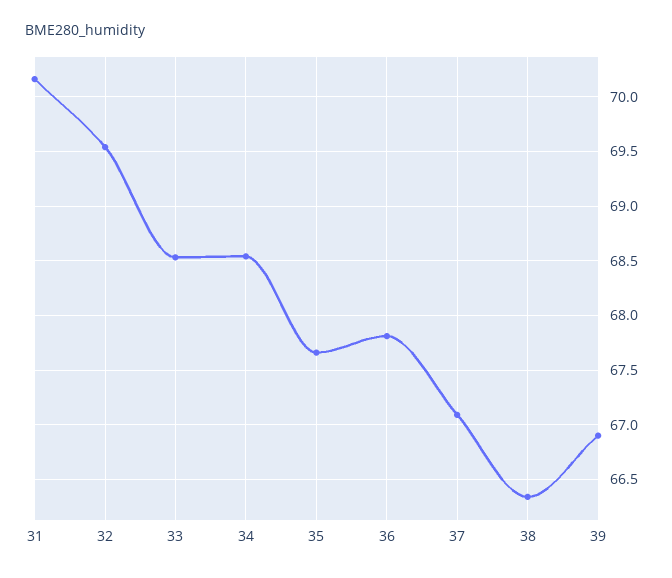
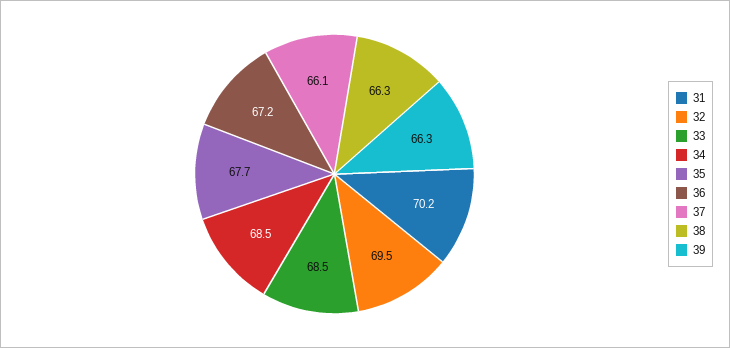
36: 67.8 -> 67.2
37: 67.1 -> 66.1
39: 66.9 -> 66.3

